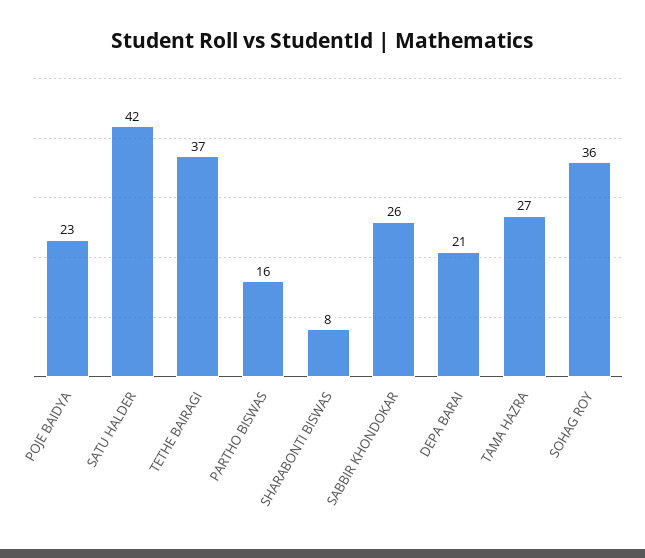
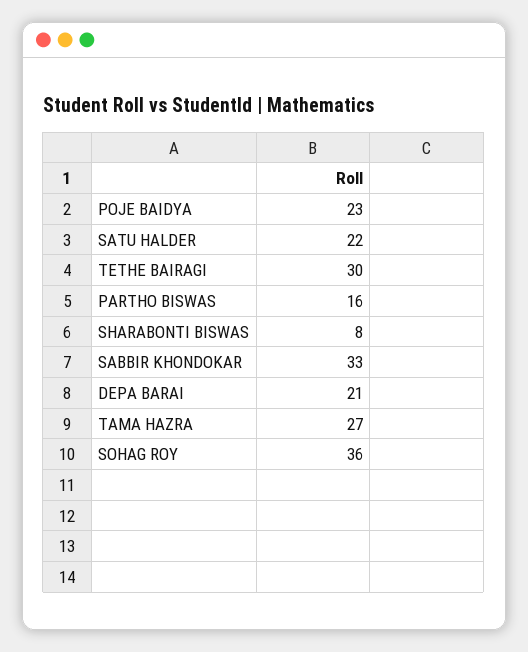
SATU HALDER: 42 -> 22
TETHE BAIRAGI: 37 -> 30
SABBIR KHONDOKAR: 26 -> 33

